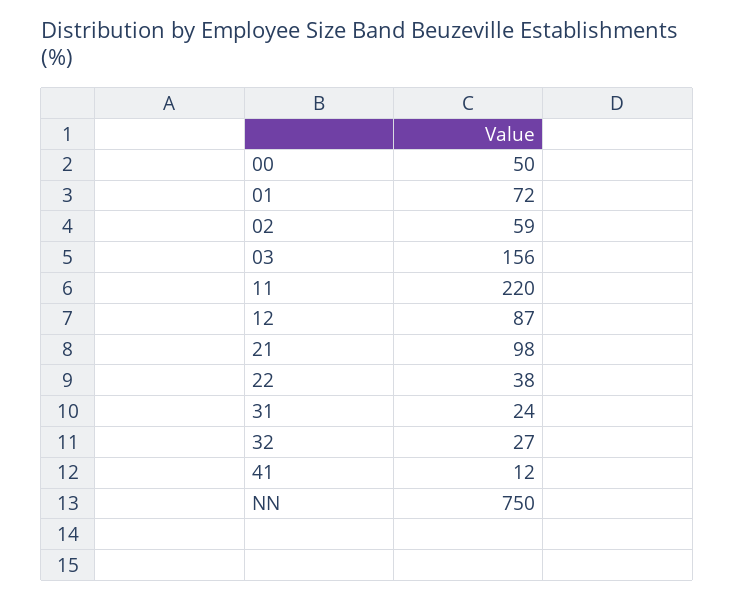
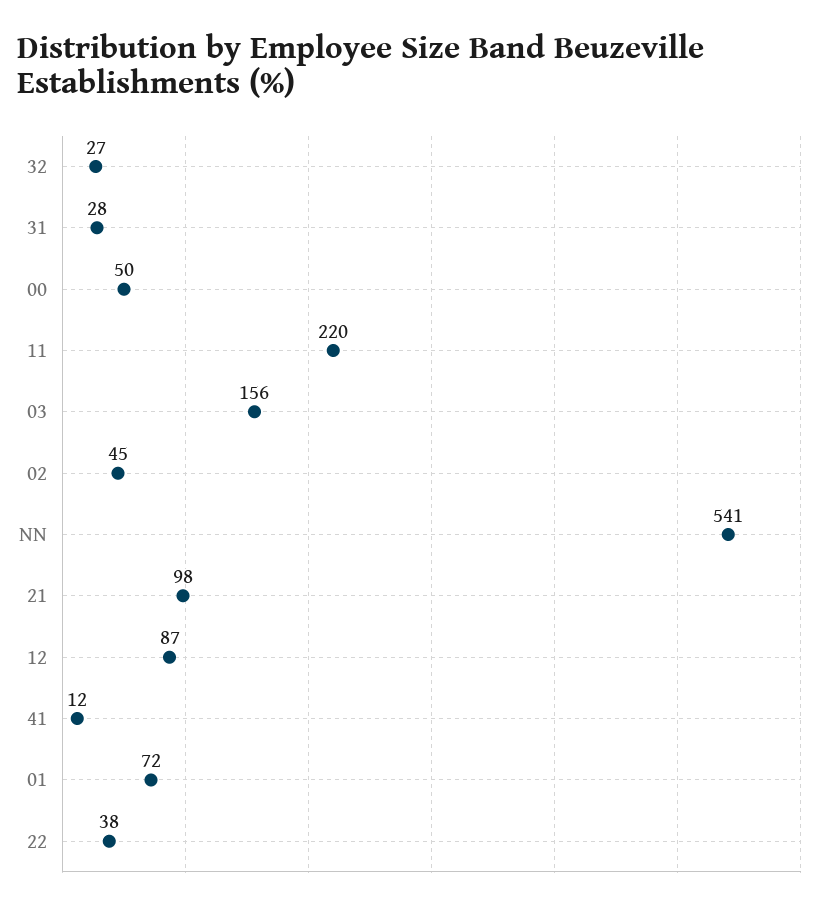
02: 59 -> 45
31: 24 -> 28
NN: 750 -> 541

